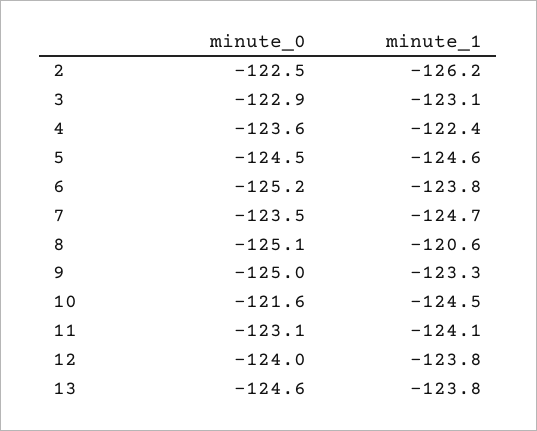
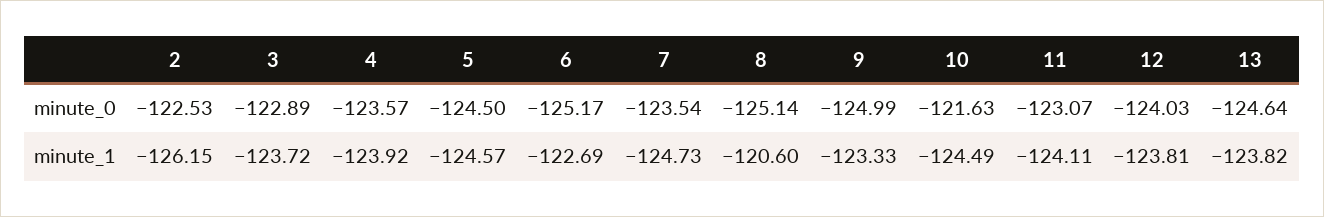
minute_1, 3: -123.1 -> -123.72
minute_1, 4: -122.4 -> -123.92
minute_1, 6: -123.8 -> -122.69

